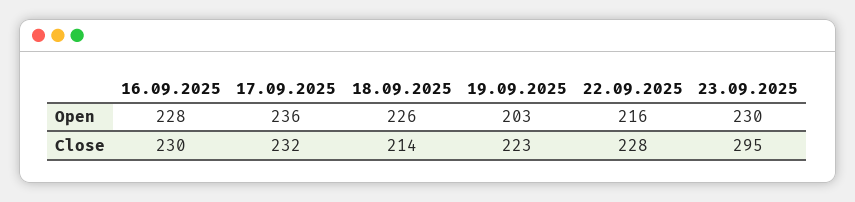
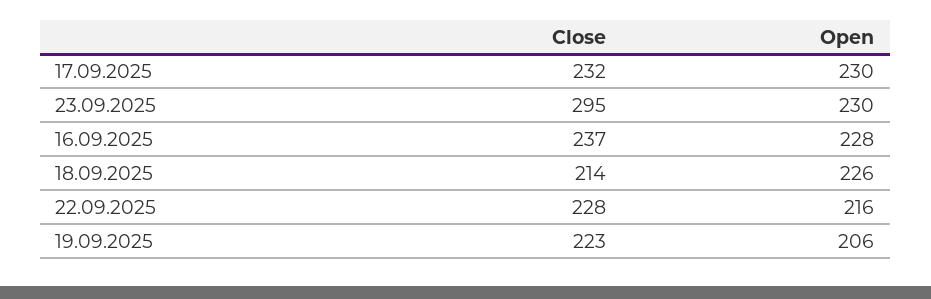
17.09.2025, Open: 236 -> 230
19.09.2025, Open: 203 -> 206
16.09.2025, Close: 230 -> 237

